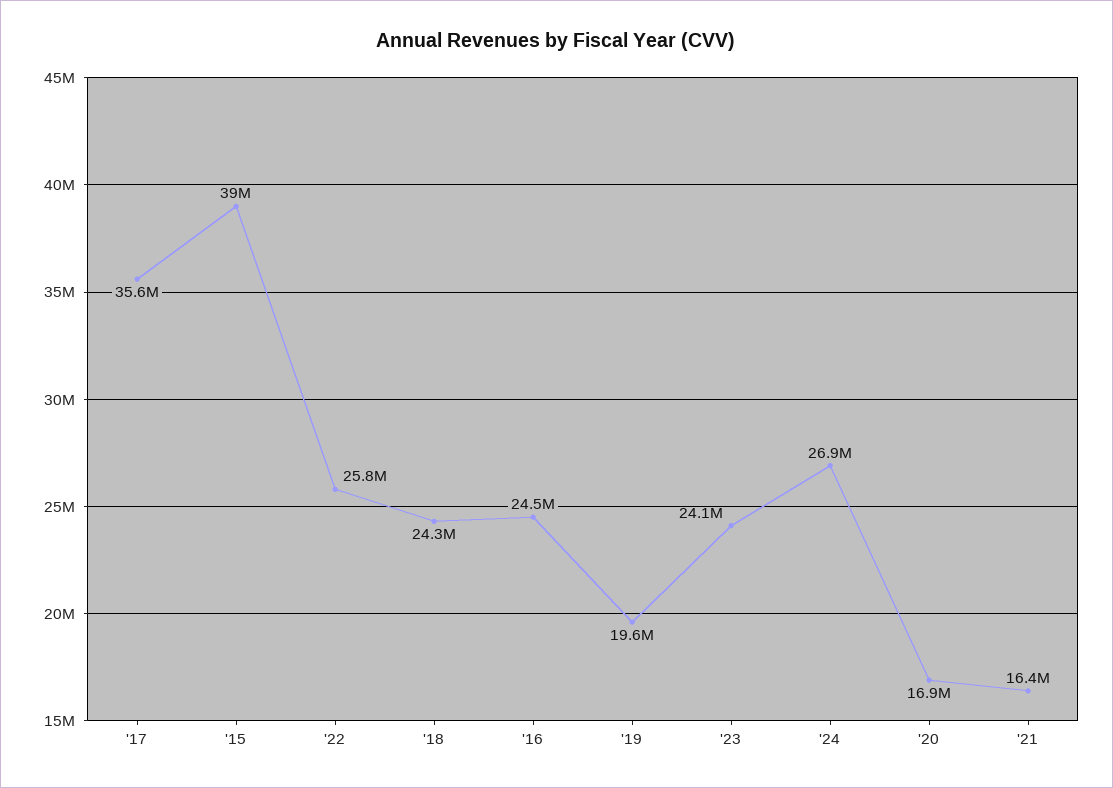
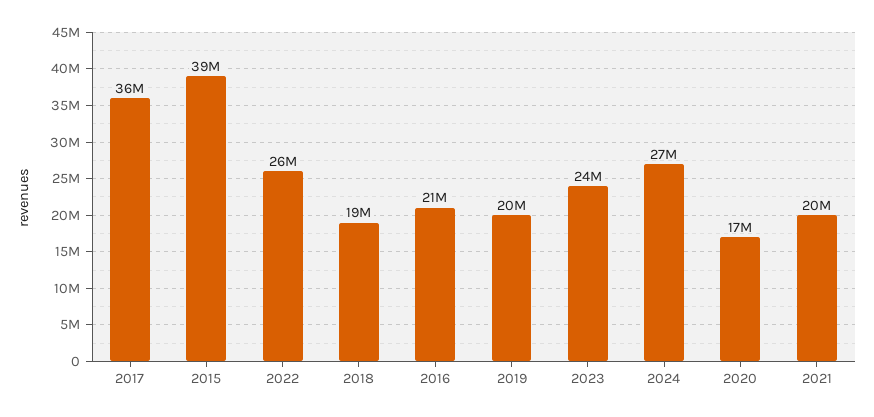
'18: 24300000 -> 19000000
'16: 24500000 -> 21000000
'21: 16400000 -> 20000000

